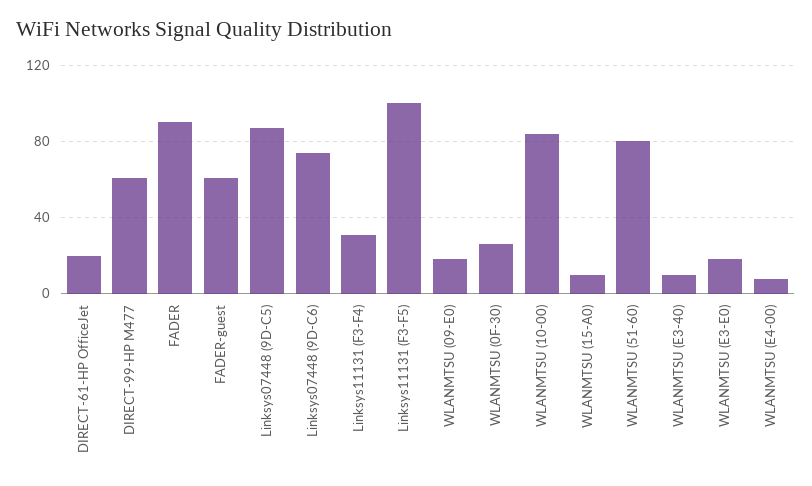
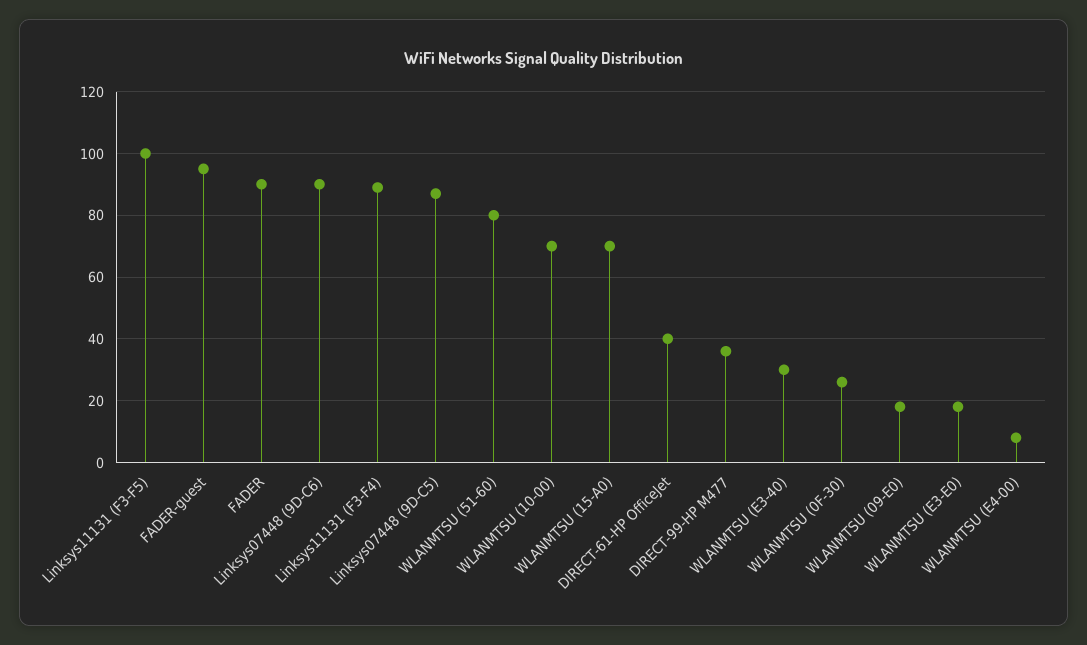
DIRECT-61-HP OfficeJet: 20 -> 40
DIRECT-99-HP M477: 60 -> 35
FADER-guest: 60 -> 95
Linksys07448 (9D-C6): 75 -> 90
Linksys11131 (F3-F4): 30 -> 90
WLANMTSU (10-00): 85 -> 70
WLANMTSU (15-A0): 10 -> 70
WLANMTSU (E3-40): 10 -> 30

